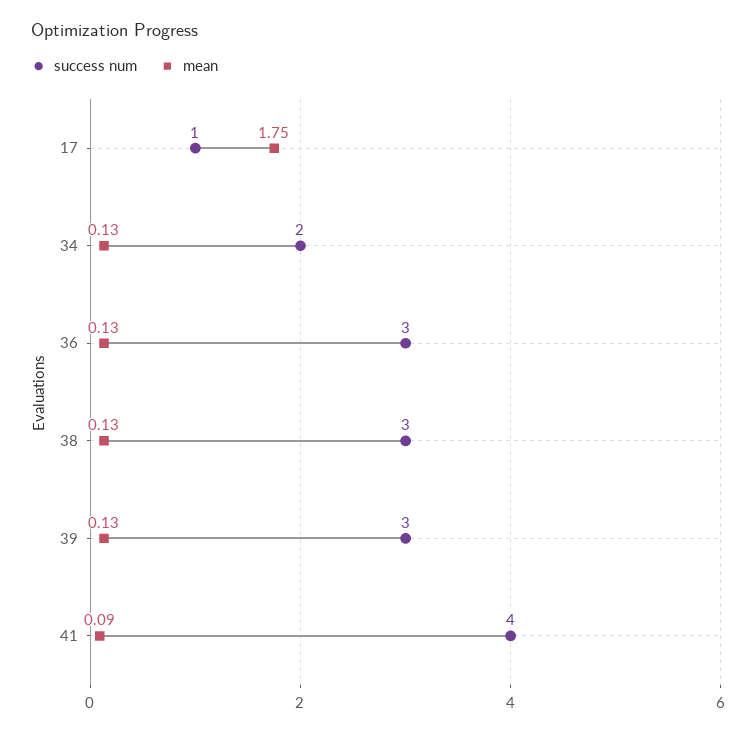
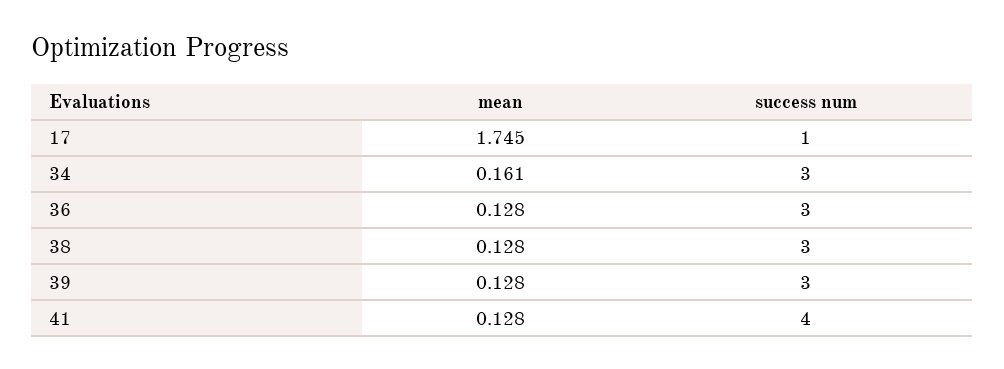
success num, 34: 2 -> 3
mean, 34: 0.13 -> 0.161
mean, 41: 0.09 -> 0.128

